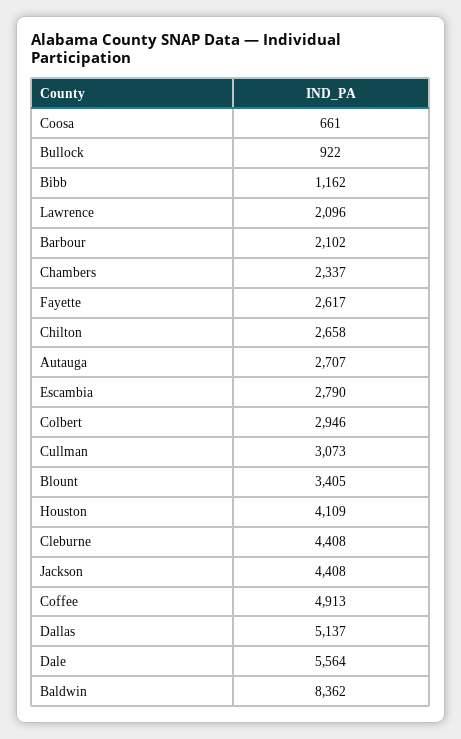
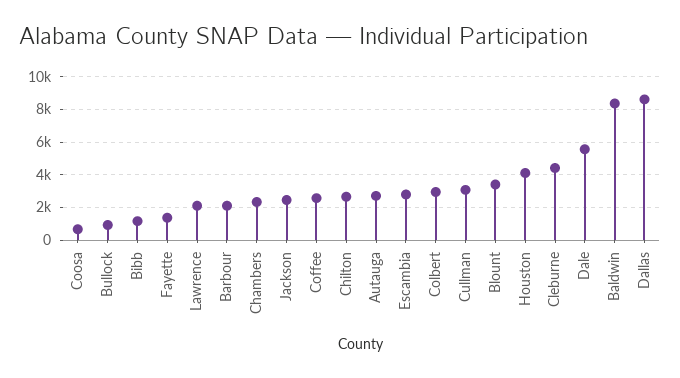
Fayette: 2617 -> 1500
Jackson: 4408 -> 2500
Coffee: 4913 -> 2500
Dallas: 5137 -> 8500

